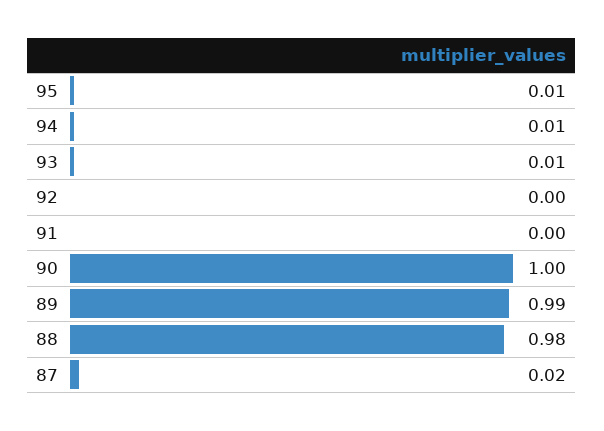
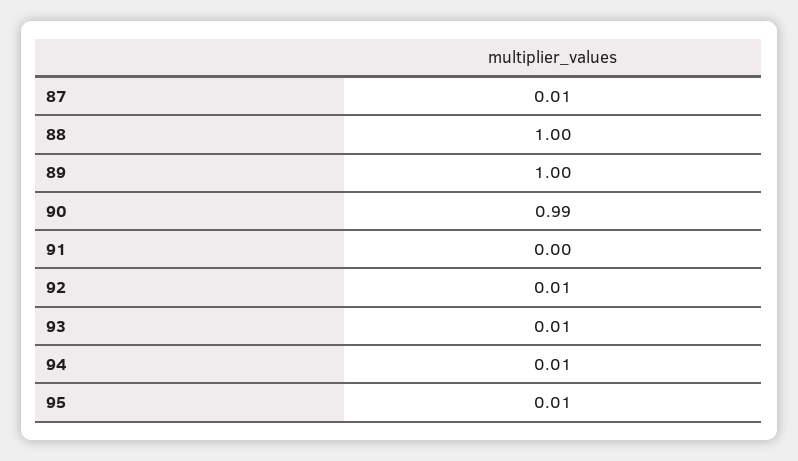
92: 0 -> 0.01
90: 1 -> 0.99
89: 0.99 -> 1
88: 0.98 -> 1
87: 0.02 -> 0.01

